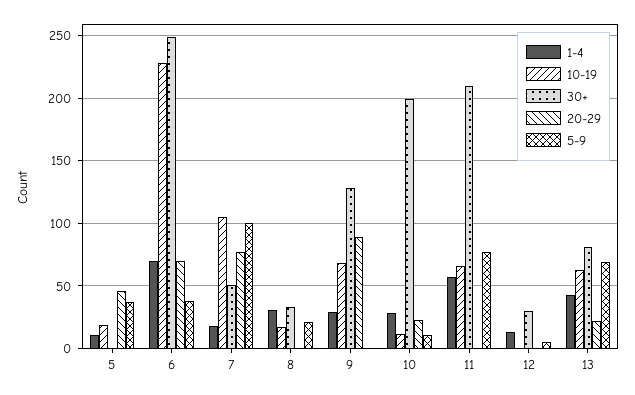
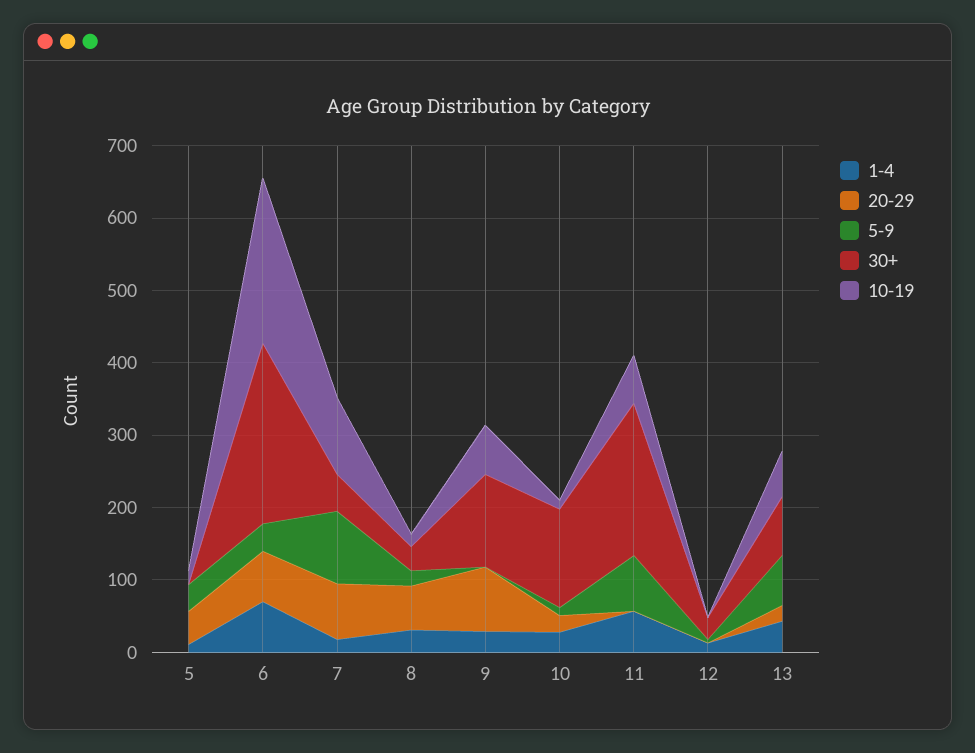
20-29, 8: 0 -> 60
30+, 10: 200 -> 140

